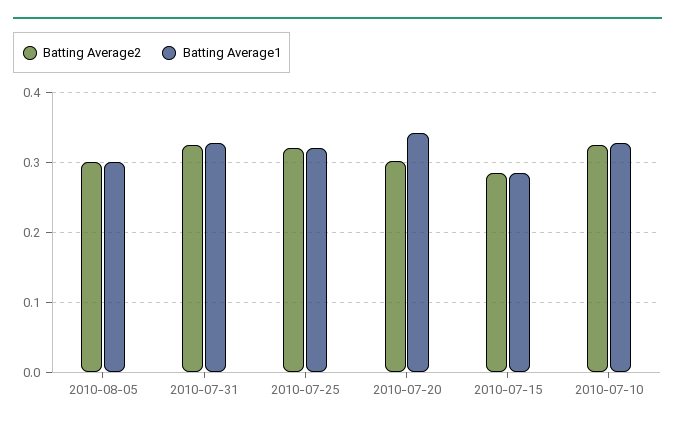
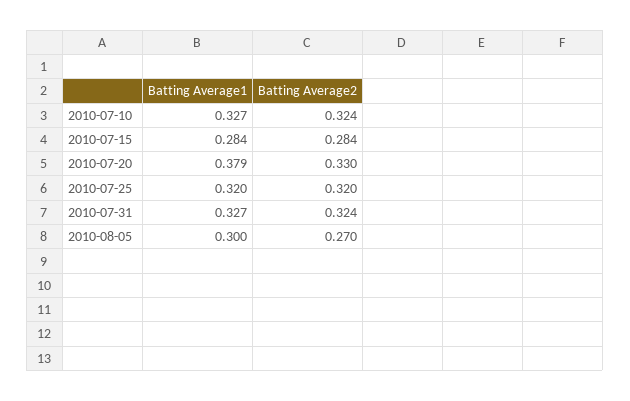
Batting Average2, 2010-08-05: 0.3 -> 0.27
Batting Average2, 2010-07-20: 0.3 -> 0.33
Batting Average1, 2010-07-20: 0.34 -> 0.379

